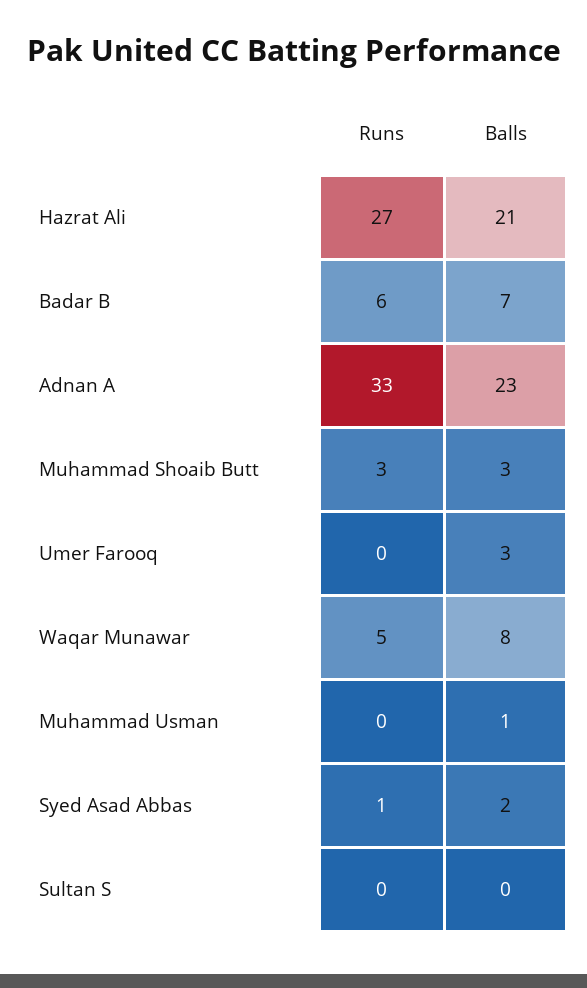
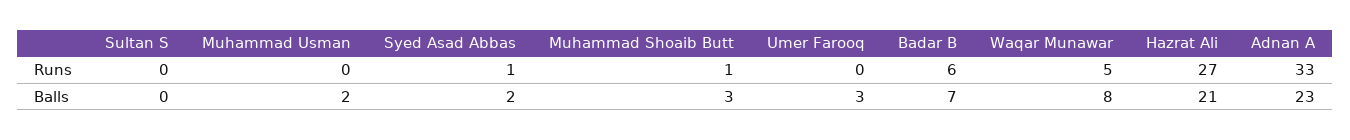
Runs, Muhammad Shoaib Butt: 3 -> 1
Balls, Muhammad Usman: 1 -> 2

